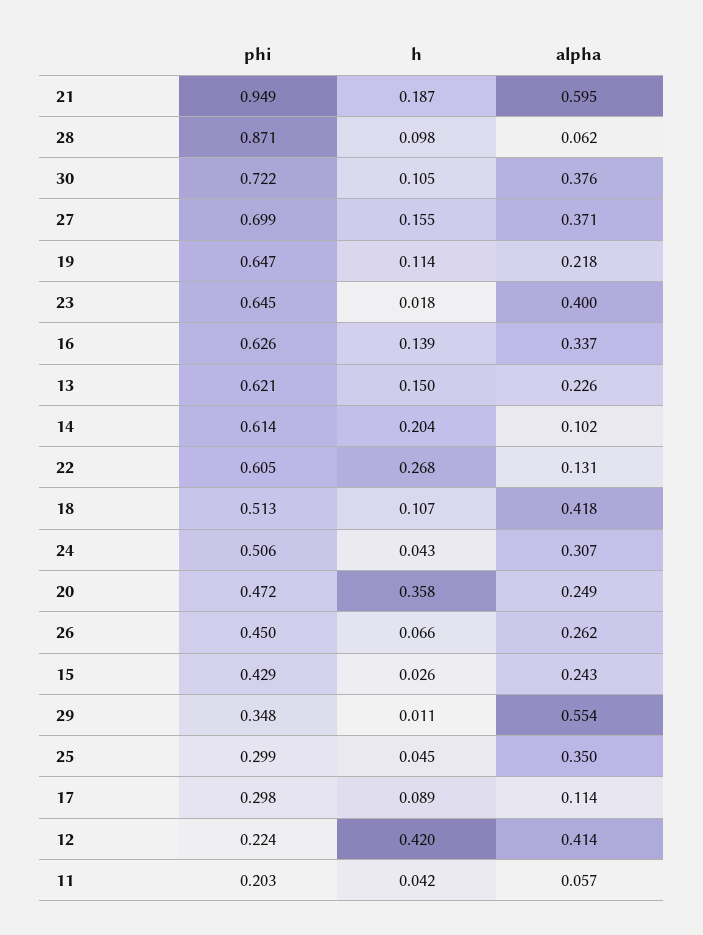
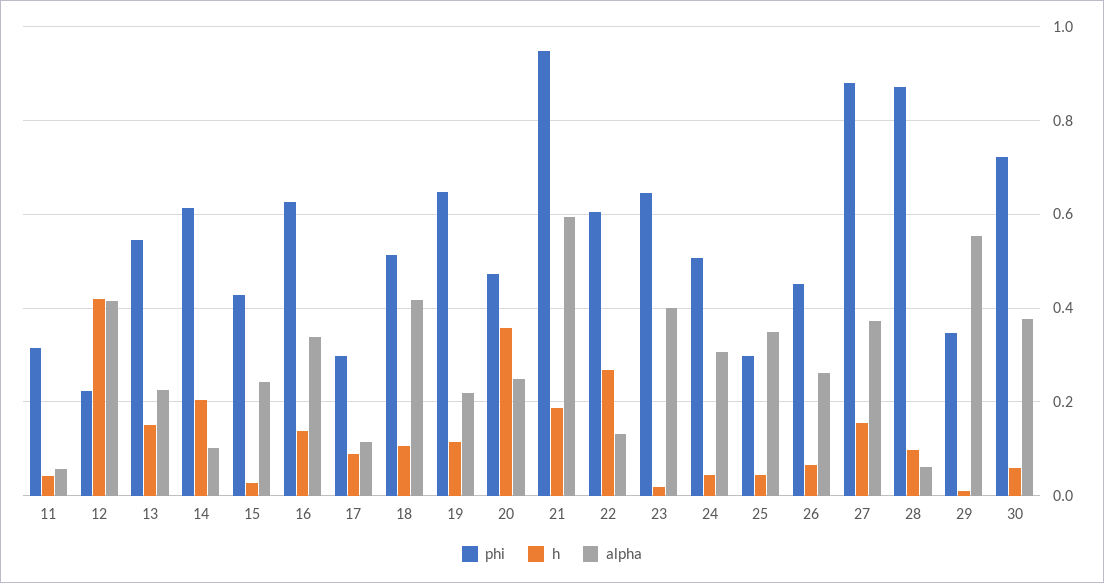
h, 30: 0.105 -> 0.06
phi, 27: 0.699 -> 0.88
phi, 13: 0.621 -> 0.54
phi, 11: 0.203 -> 0.32

